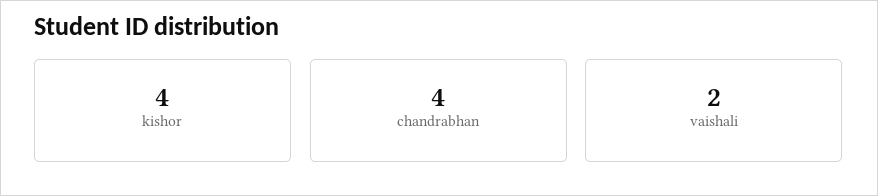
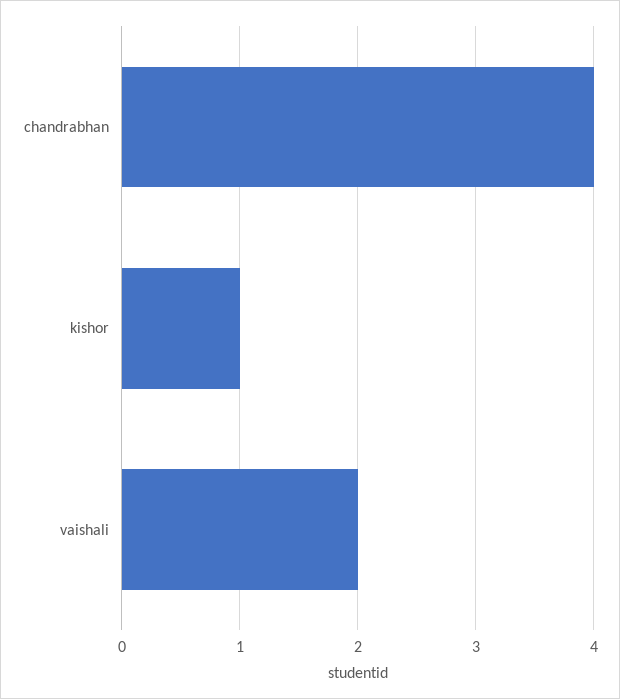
kishor: 4 -> 1

